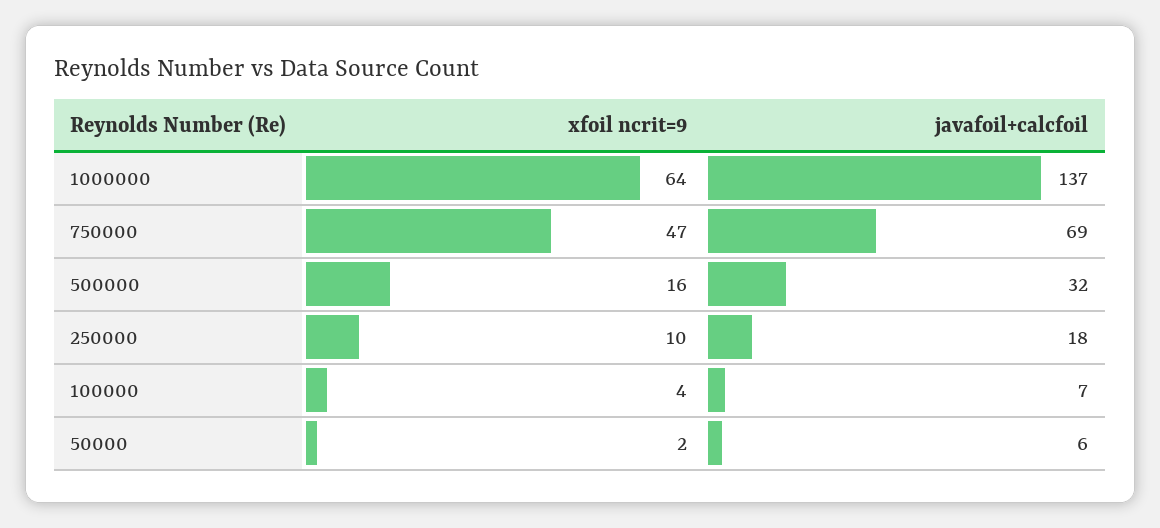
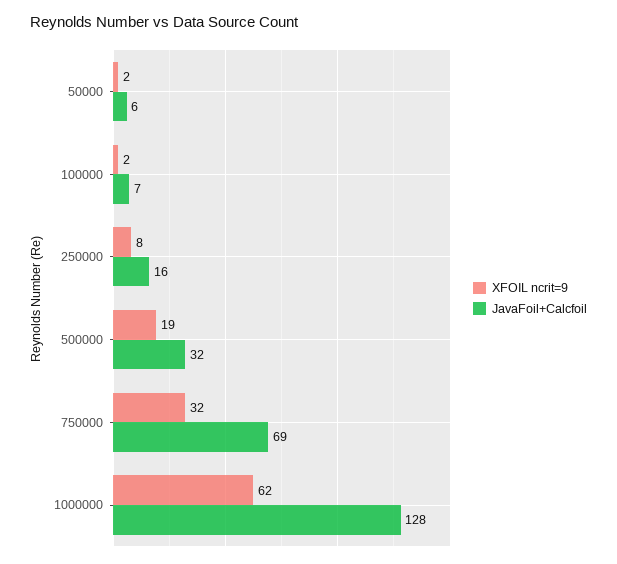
xfoil ncrit=9, 1000000: 64 -> 62
javafoil+calcfoil, 1000000: 137 -> 128
xfoil ncrit=9, 750000: 47 -> 32
xfoil ncrit=9, 500000: 16 -> 19
xfoil ncrit=9, 250000: 10 -> 8
javafoil+calcfoil, 250000: 18 -> 16
xfoil ncrit=9, 100000: 4 -> 2

